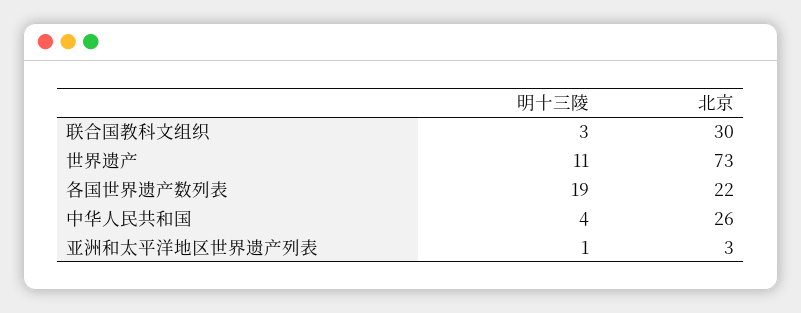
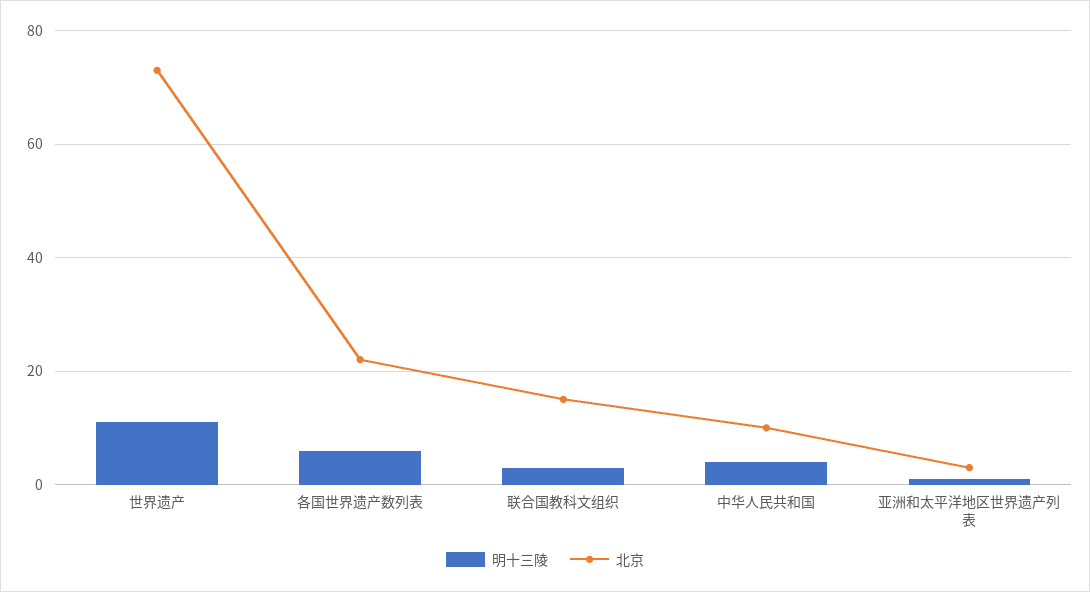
北京, 联合国教科文组织: 30 -> 15
明十三陵, 各国世界遗产数列表: 19 -> 5
北京, 中华人民共和国: 26 -> 10

